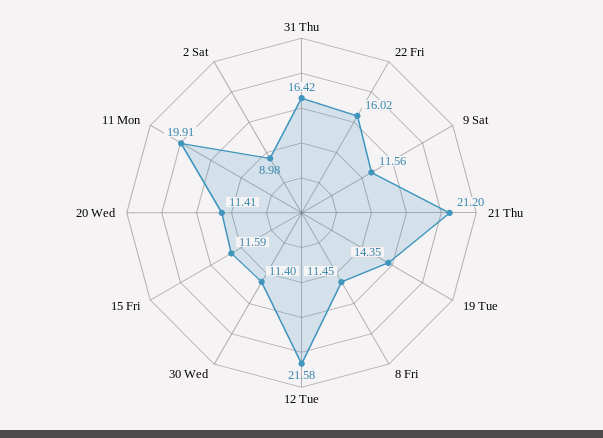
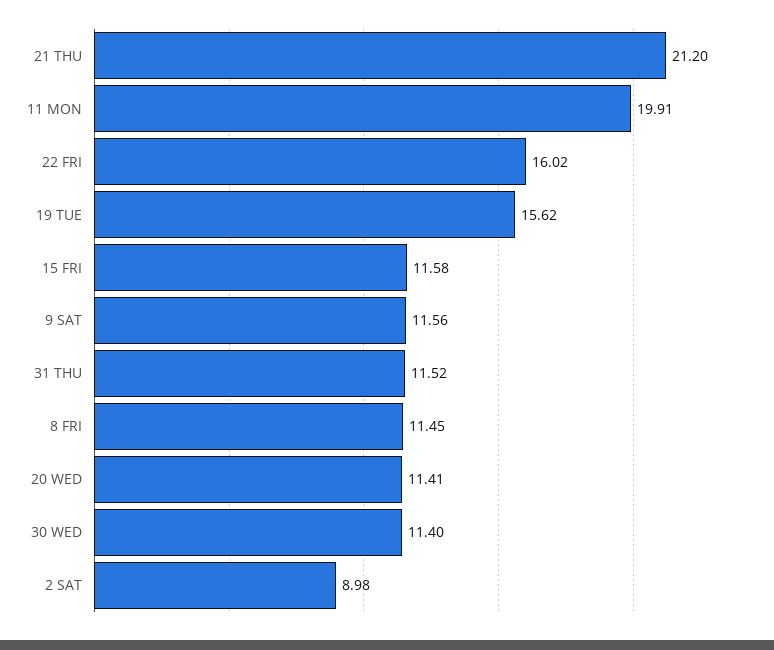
31 Thu: 16.42 -> 11.52
19 Tue: 14.35 -> 15.62
12 Tue: 21.58 -> none
15 Fri: 11.59 -> 11.58

